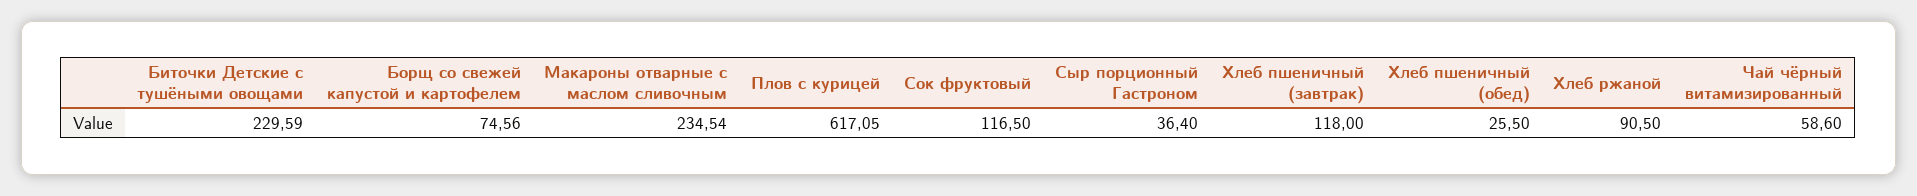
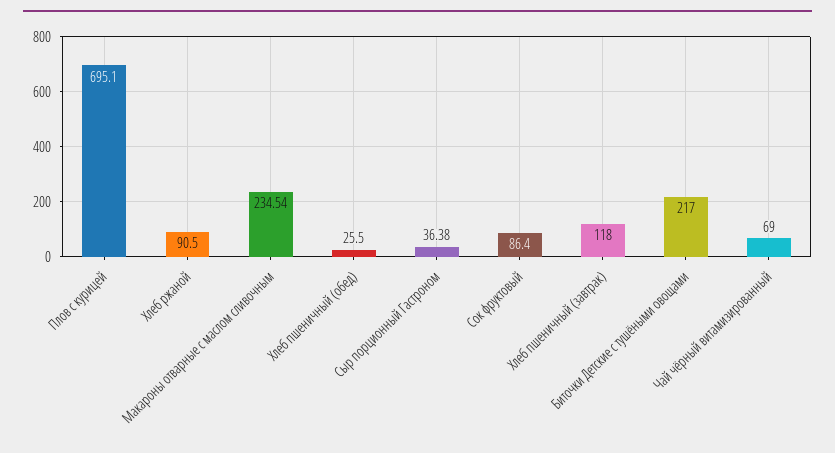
Биточки Детские с тушёными овощами: 229.59 -> 217
Борщ со свежей капустой и картофелем: 74.56 -> none
Плов с курицей: 617.05 -> 695.1
Сок фруктовый: 116.5 -> 86.4
Сыр порционный Гастроном: 36.4 -> 36.38
Чай чёрный витамизированный: 58.6 -> 69

